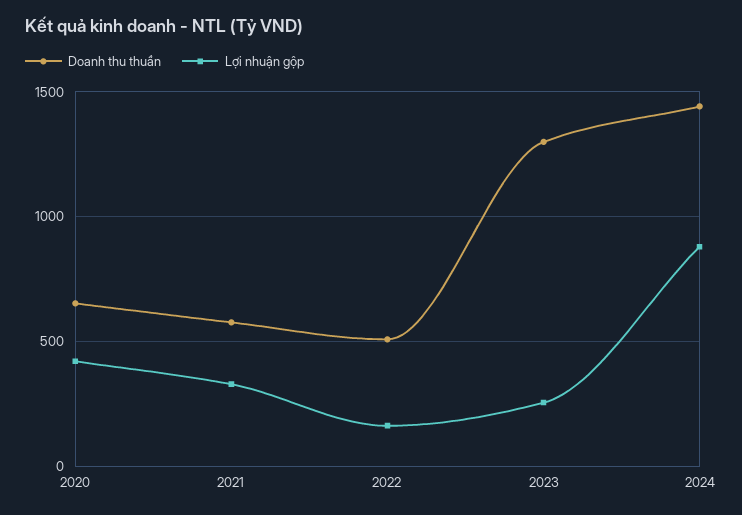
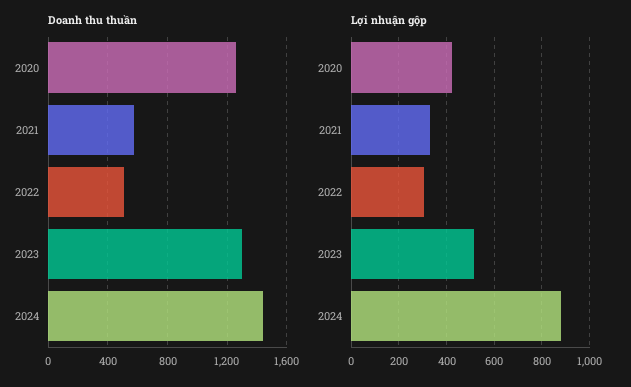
Doanh thu thuần, 2020: 650 -> 1250
Lợi nhuận gộp, 2022: 150 -> 300
Lợi nhuận gộp, 2023: 250 -> 500

